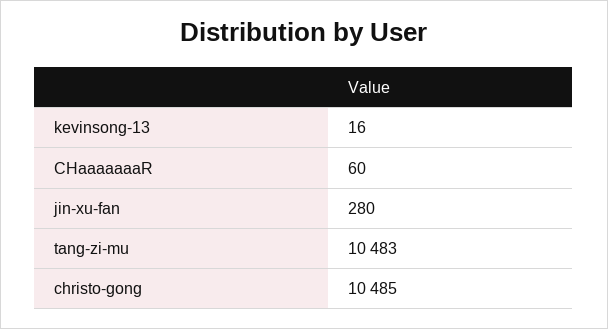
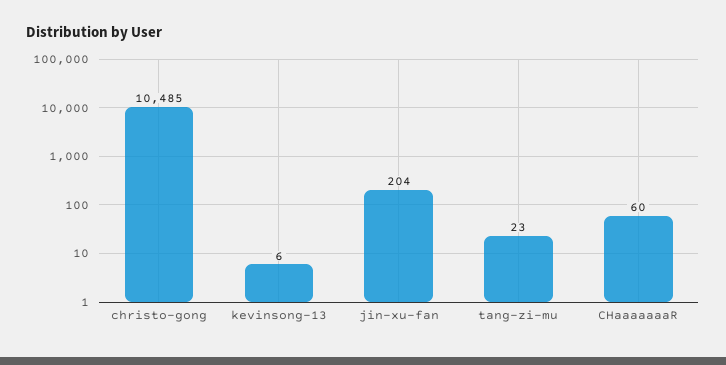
kevinsong-13: 16 -> 6
jin-xu-fan: 280 -> 204
tang-zi-mu: 10483 -> 23

